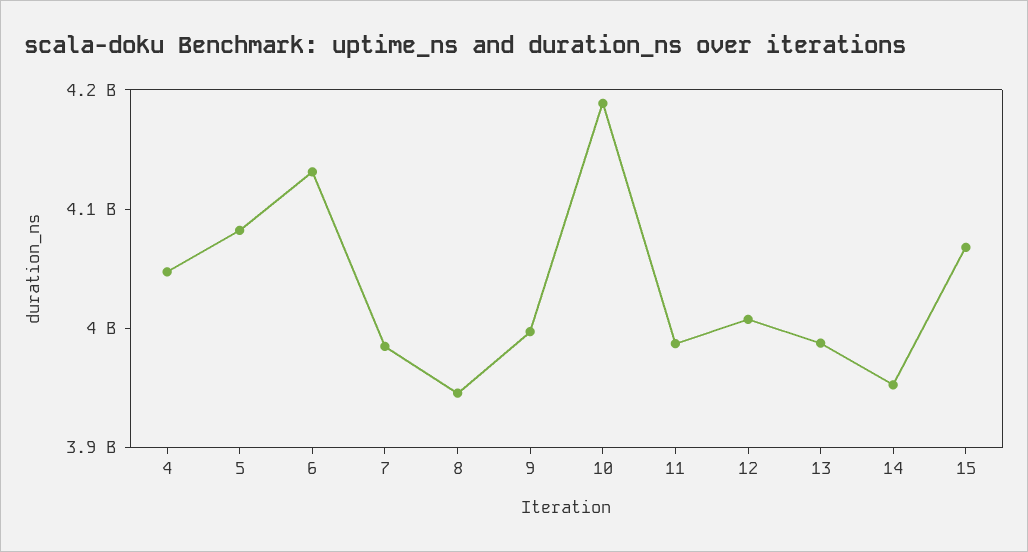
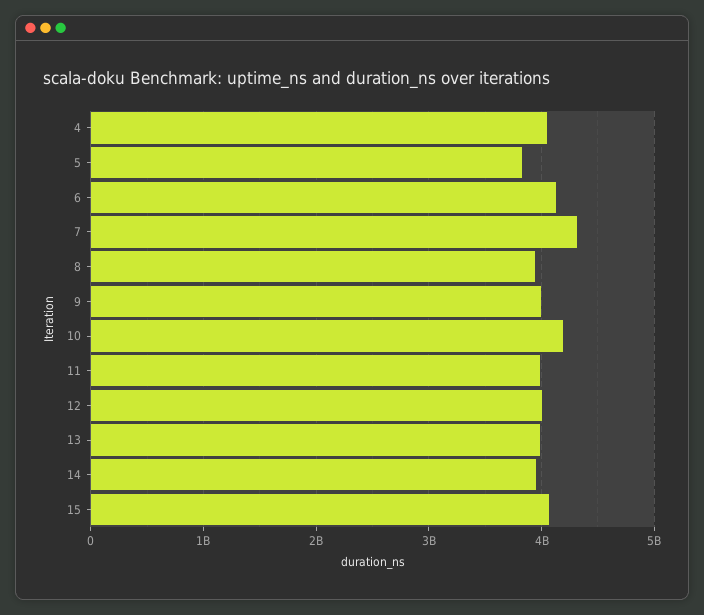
5: 4080000000 -> 3800000000
7: 3980000000 -> 4300000000

